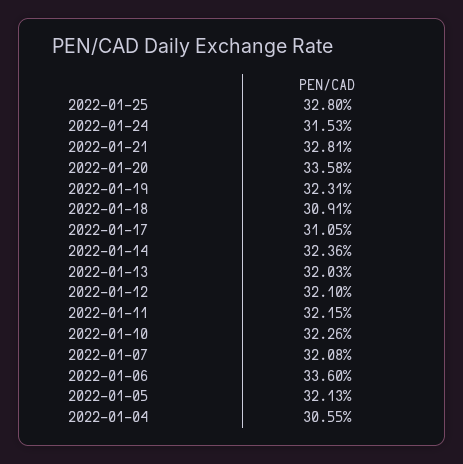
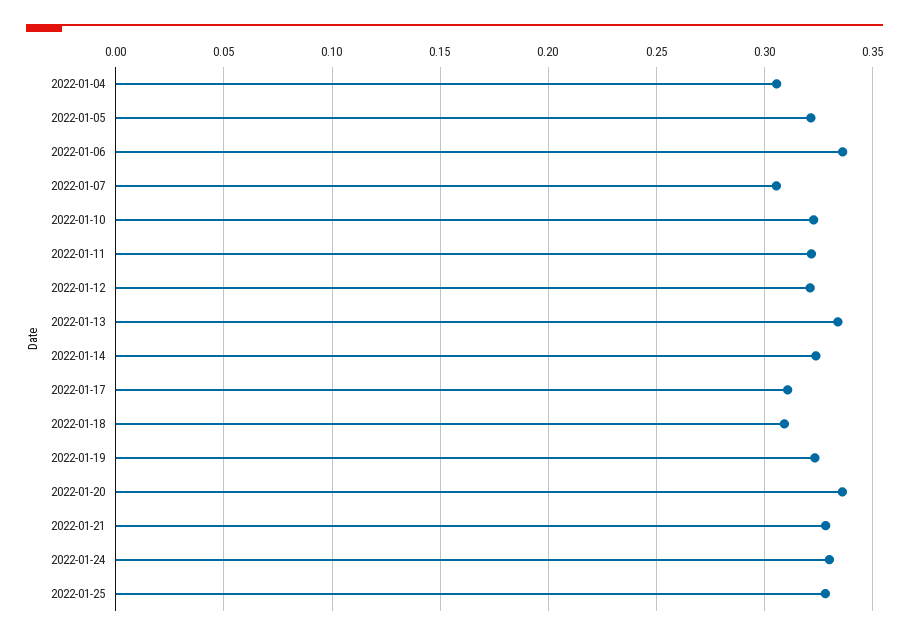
2022-01-24: 0.3153 -> 0.33
2022-01-13: 0.3203 -> 0.335
2022-01-07: 0.3208 -> 0.305

